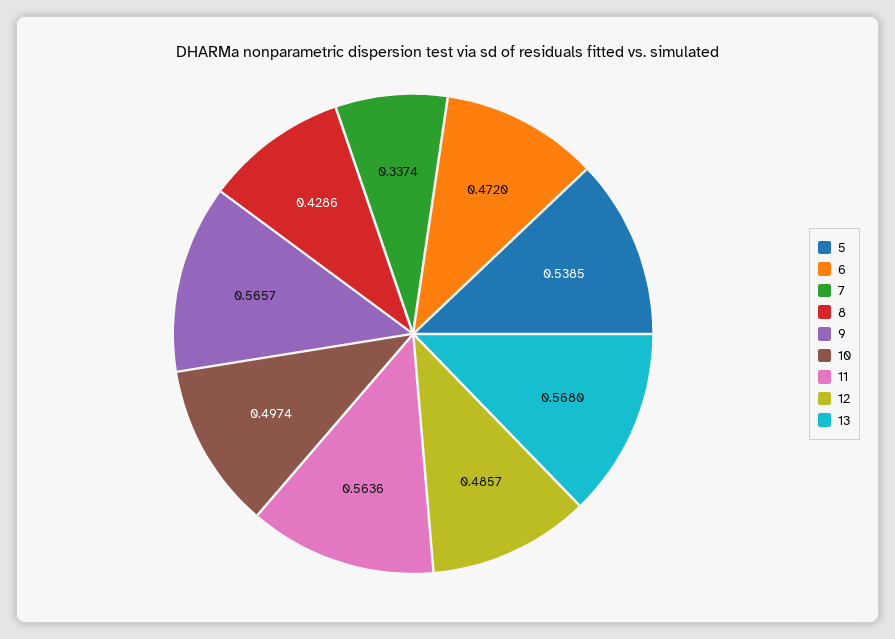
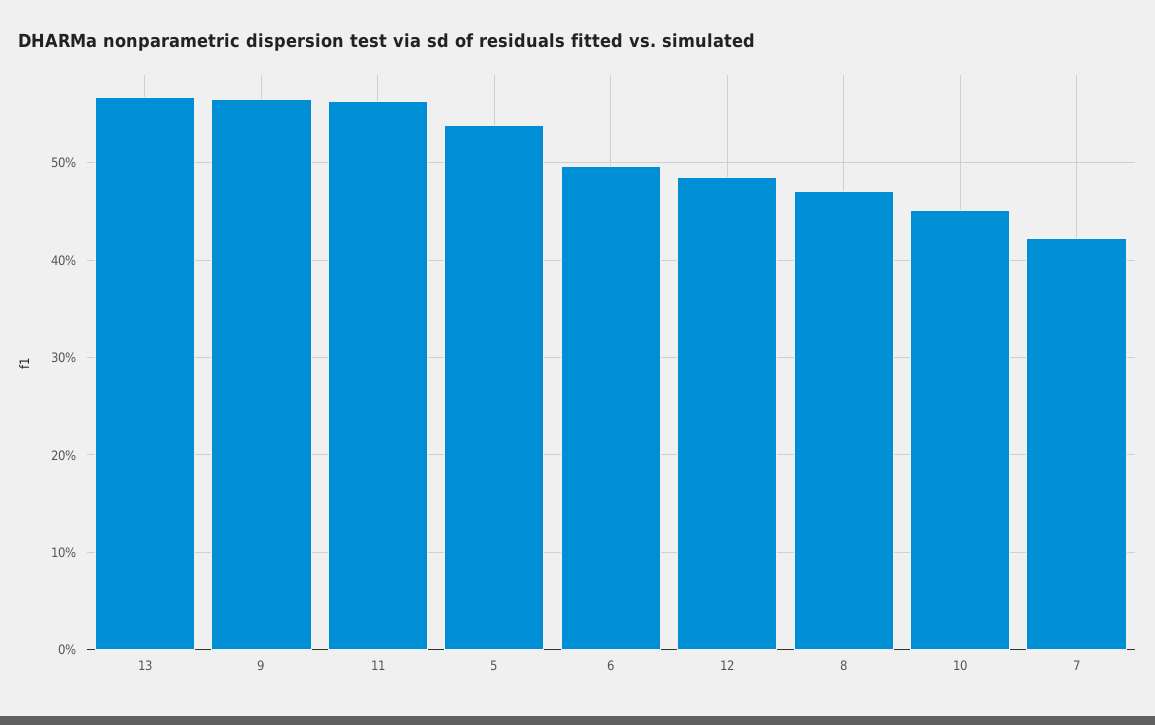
6: 0.472 -> 0.5
7: 0.3374 -> 0.42
8: 0.4286 -> 0.47
10: 0.4974 -> 0.45

